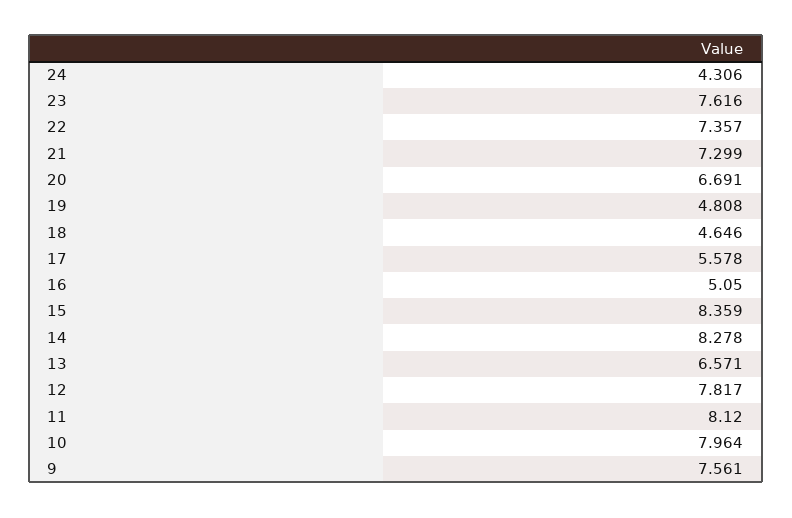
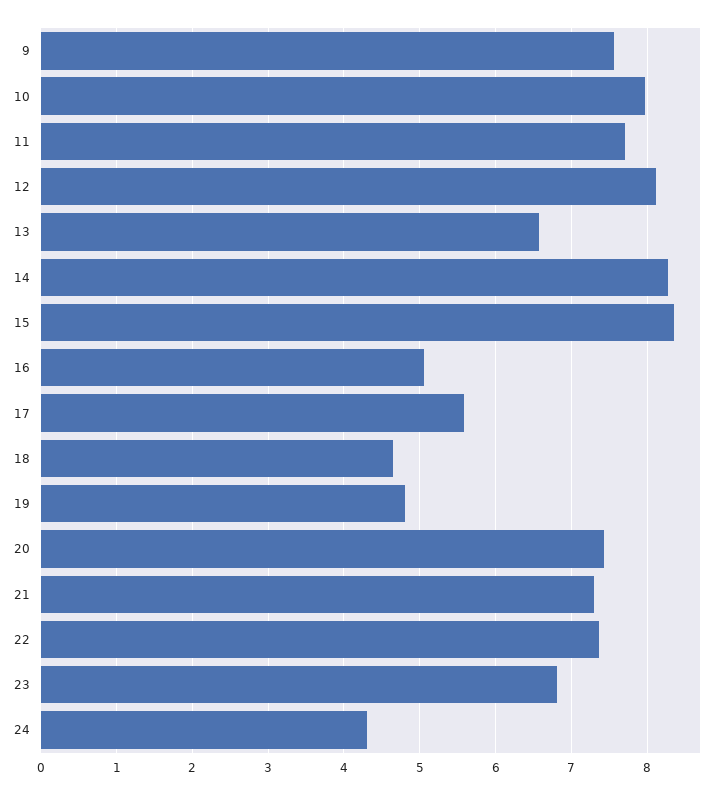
23: 7.616 -> 6.8
20: 6.691 -> 7.4
12: 7.817 -> 8.1
11: 8.12 -> 7.7

